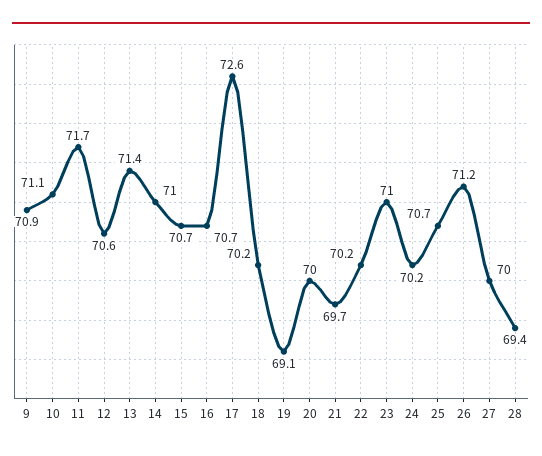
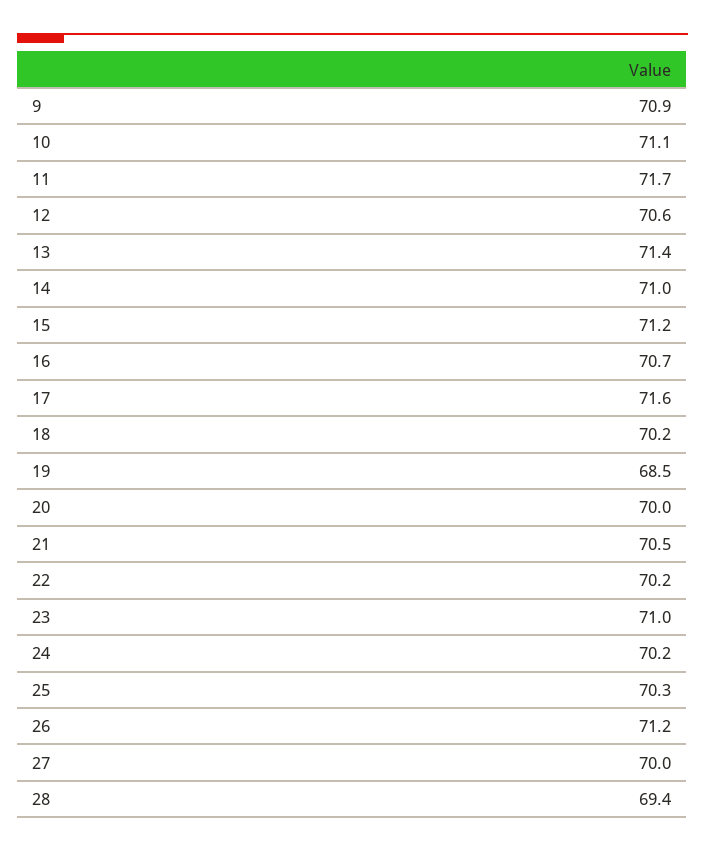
15: 70.7 -> 71.2
17: 72.6 -> 71.6
19: 69.1 -> 68.5
21: 69.7 -> 70.5
25: 70.7 -> 70.3

